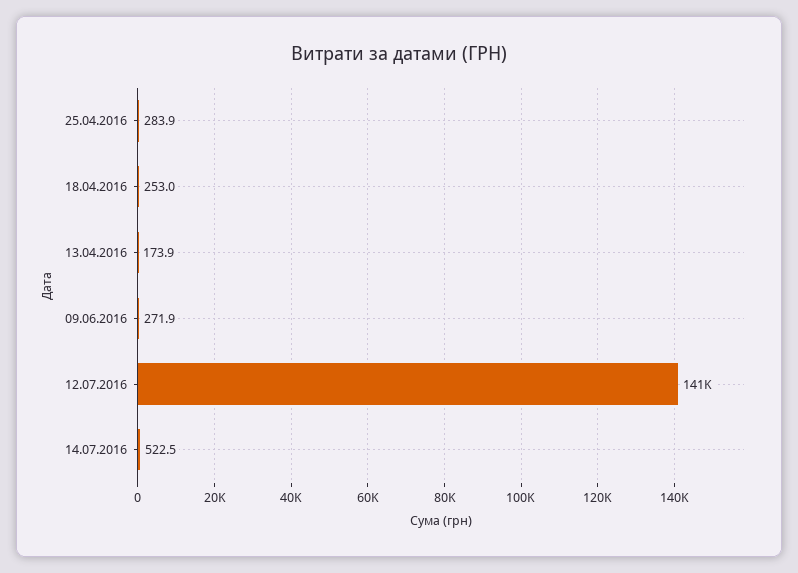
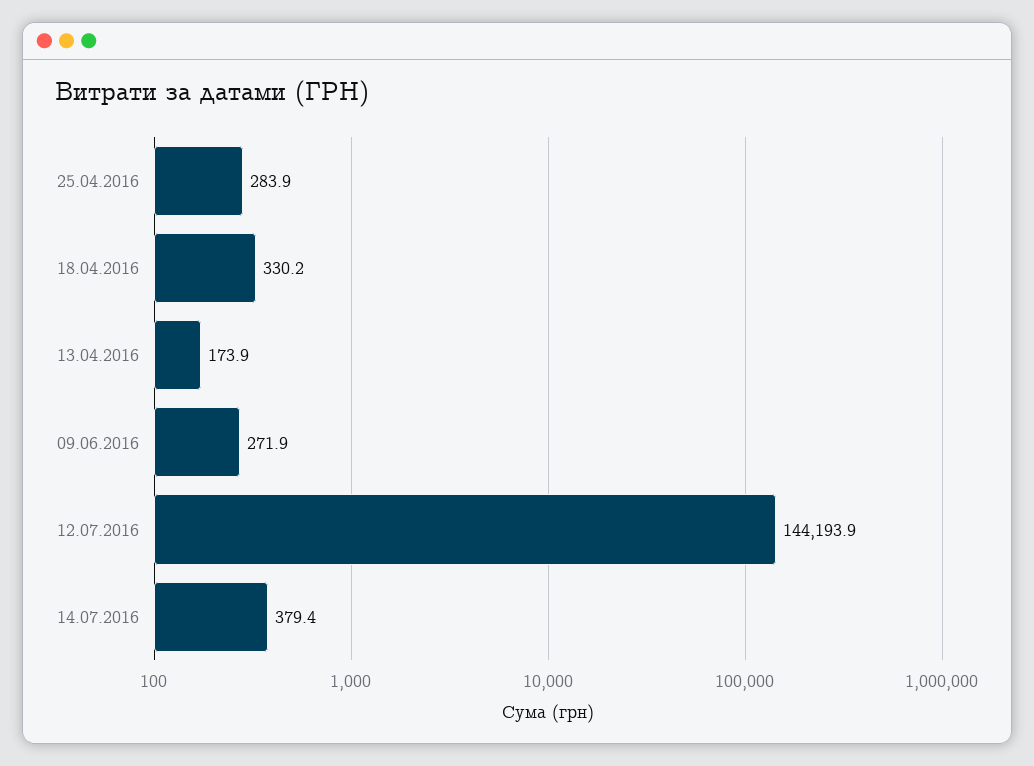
18.04.2016: 253 -> 330.2
12.07.2016: 141000 -> 144193.9
14.07.2016: 522.5 -> 379.4

